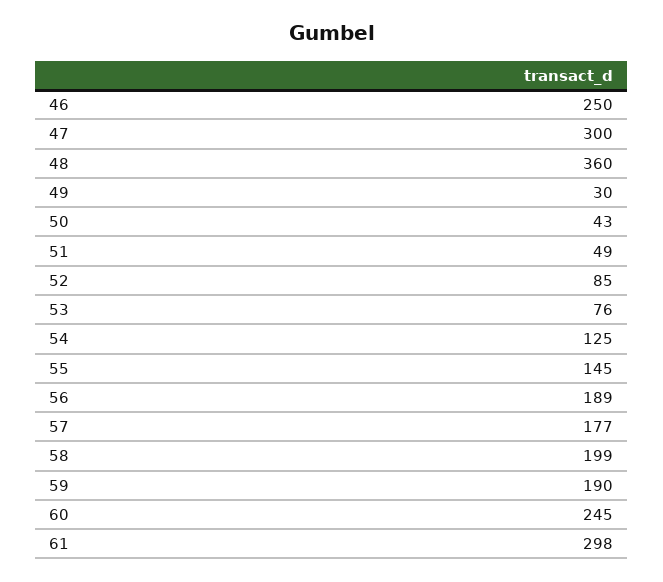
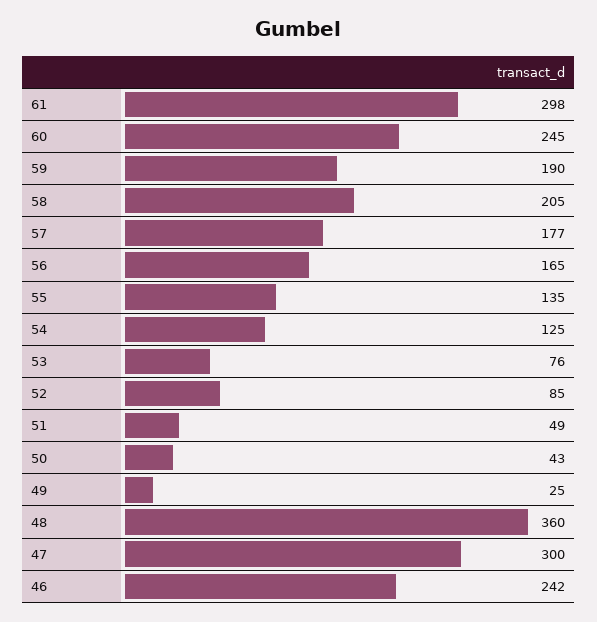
46: 250 -> 242
49: 30 -> 25
55: 145 -> 135
56: 189 -> 165
58: 199 -> 205

